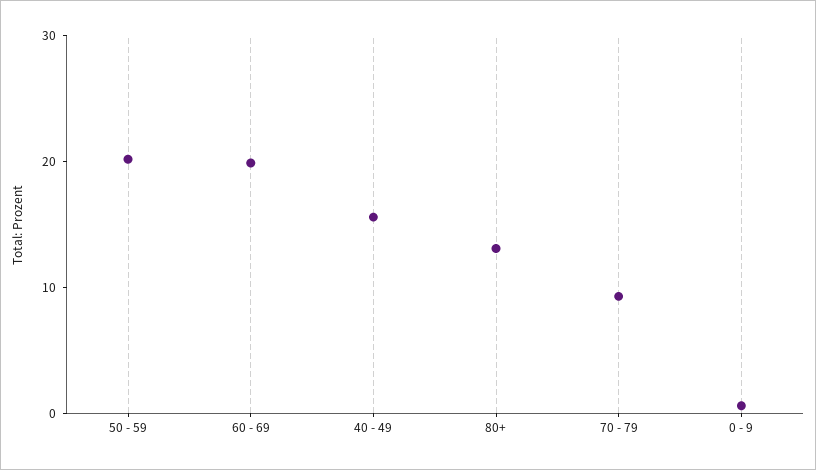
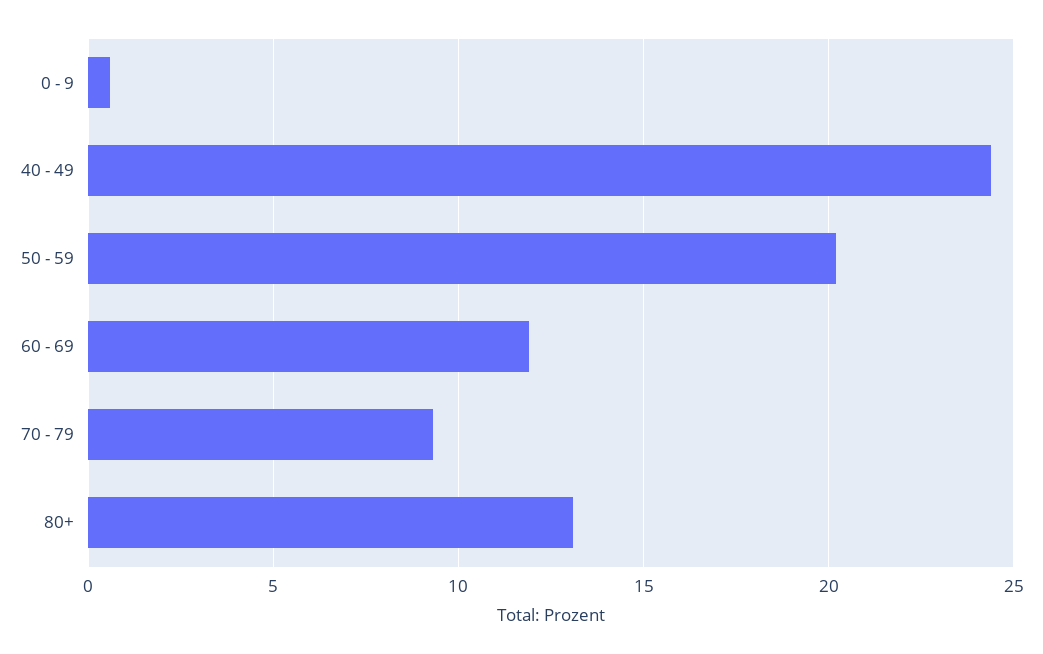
60 - 69: 20 -> 12
40 - 49: 16 -> 24.5

